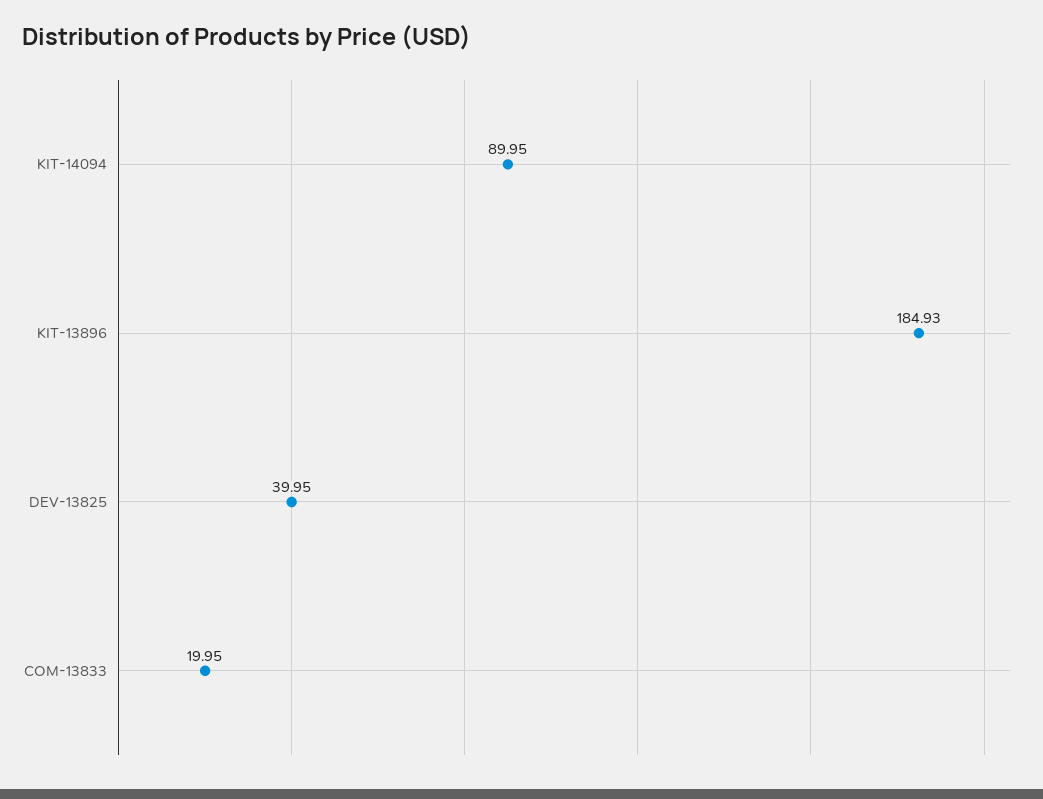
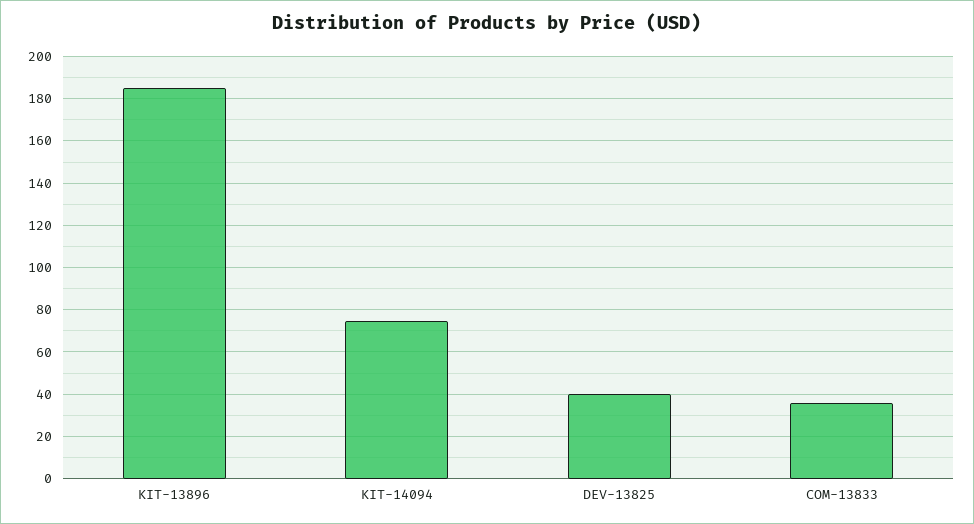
KIT-14094: 89.95 -> 75
COM-13833: 19.95 -> 35

